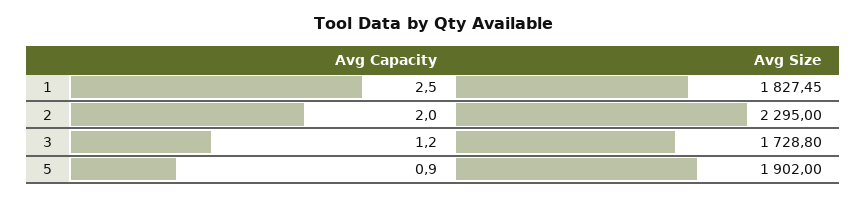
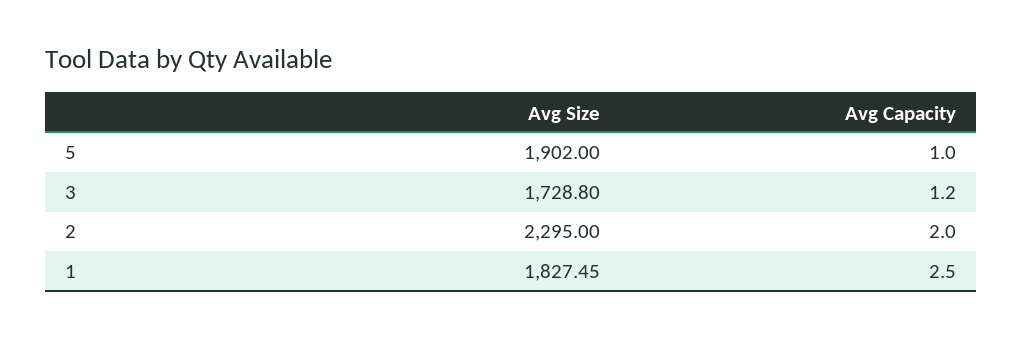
Avg Capacity, 5: 0.9 -> 1

